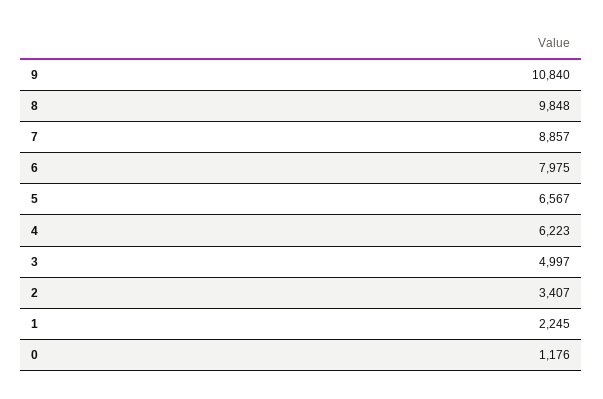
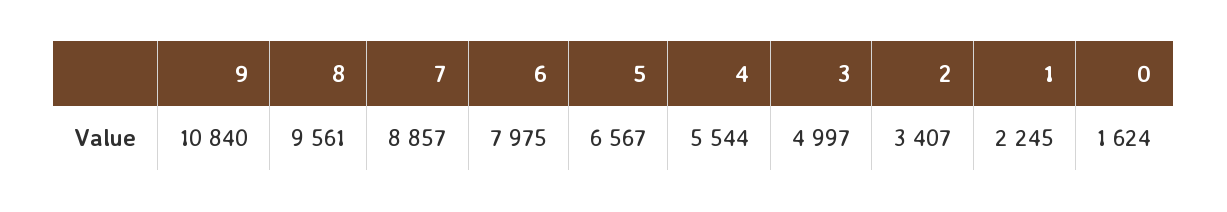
8: 9848 -> 9561
4: 6223 -> 5544
0: 1176 -> 1624

